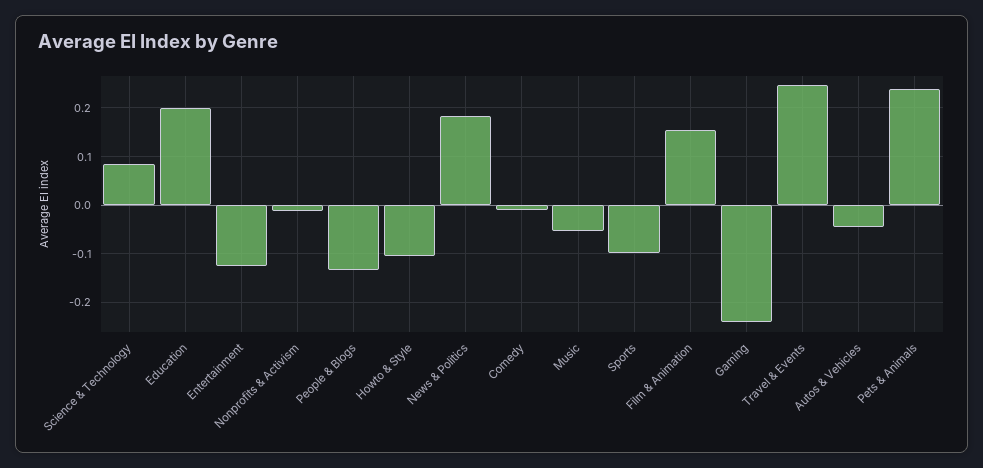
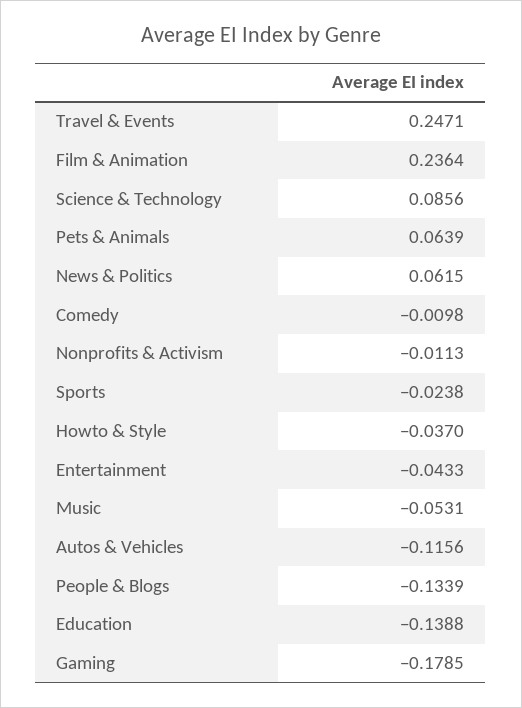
Education: 0.2 -> -0.1388
Entertainment: -0.12 -> -0.0433
Howto & Style: -0.1 -> -0.037
News & Politics: 0.18 -> 0.0615
Sports: -0.1 -> -0.0238
Film & Animation: 0.16 -> 0.2364
Gaming: -0.24 -> -0.1785
Autos & Vehicles: -0.04 -> -0.1156
Pets & Animals: 0.24 -> 0.0639

